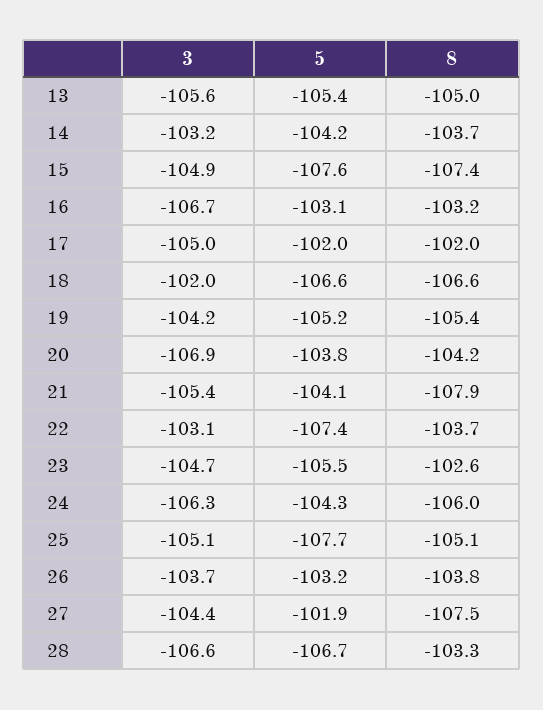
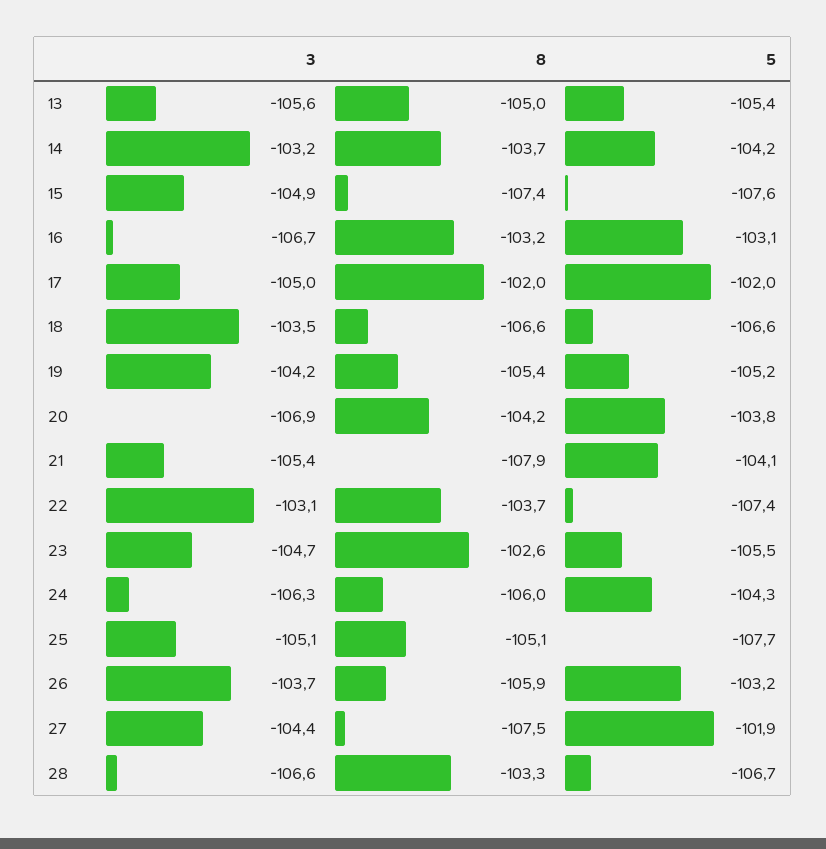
3, 18: -102 -> -103.5
8, 26: -103.8 -> -105.9

